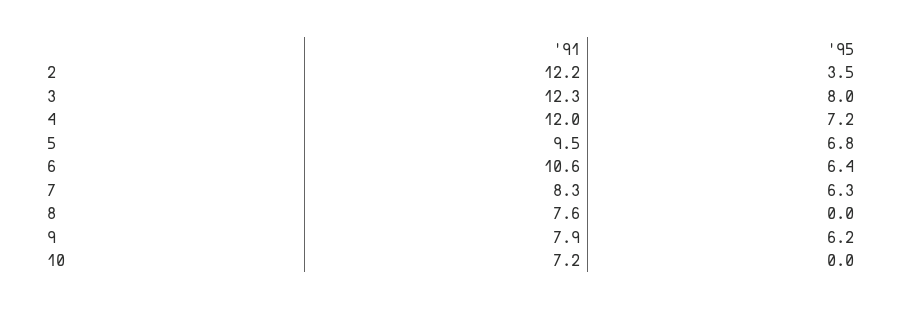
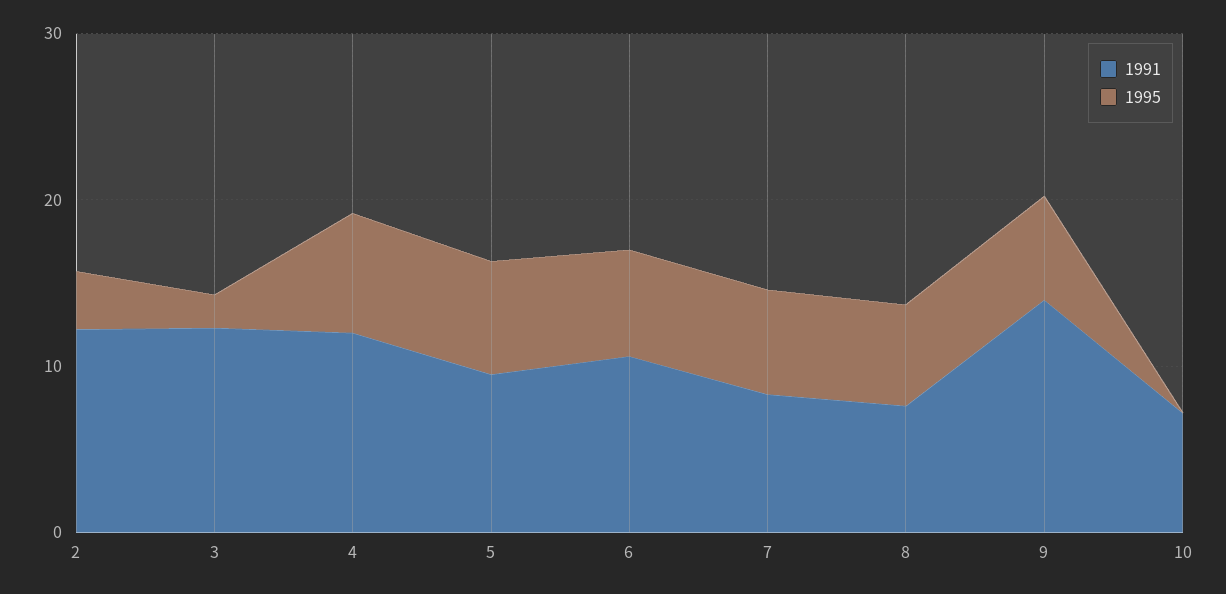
'95, 3: 8 -> 2
'95, 8: 0 -> 6
'91, 9: 7.9 -> 14

